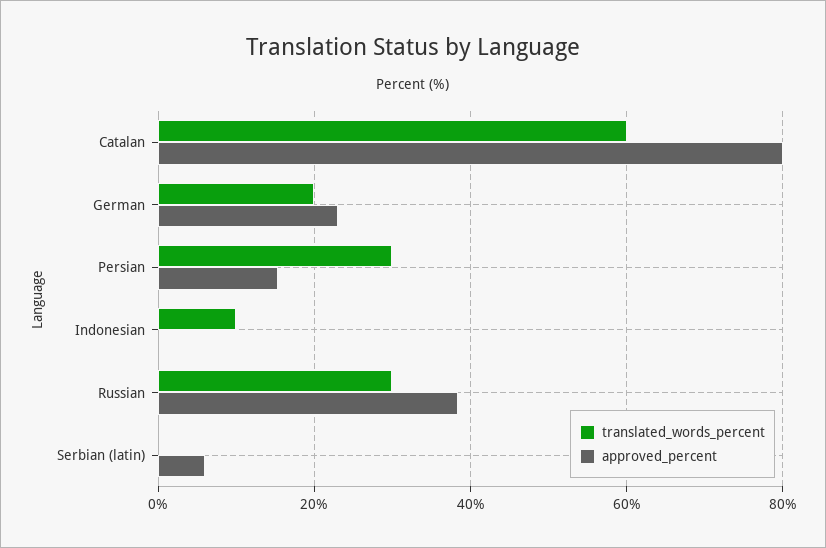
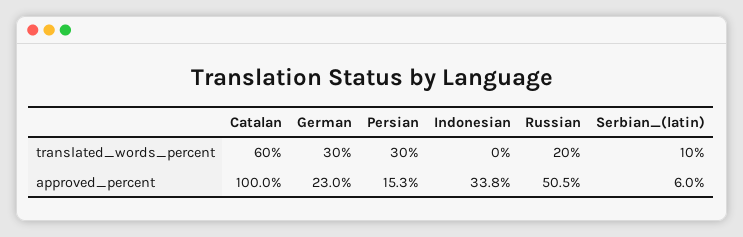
approved_percent, Catalan: 80 -> 100
translated_words_percent, German: 20 -> 30
translated_words_percent, Indonesian: 10 -> 0
approved_percent, Indonesian: 0 -> 33.8
translated_words_percent, Russian: 30 -> 20
approved_percent, Russian: 38 -> 50.5
translated_words_percent, Serbian (latin): 0 -> 10

